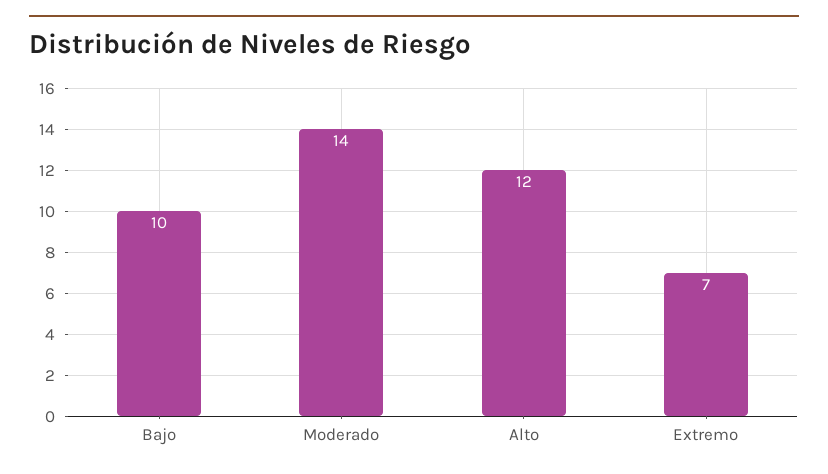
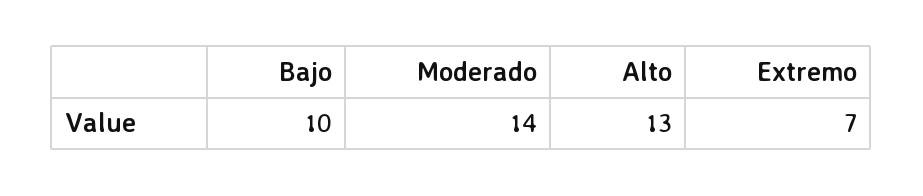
Alto: 12 -> 13

